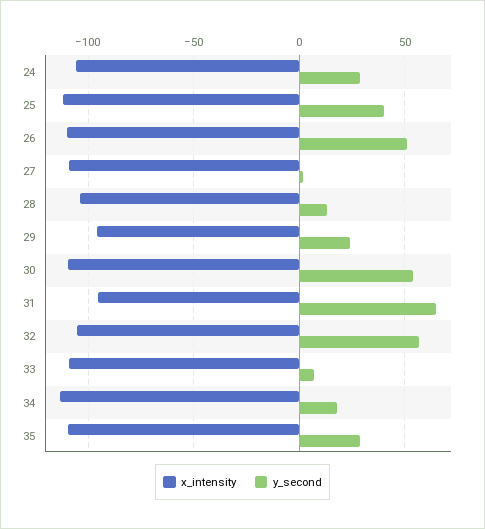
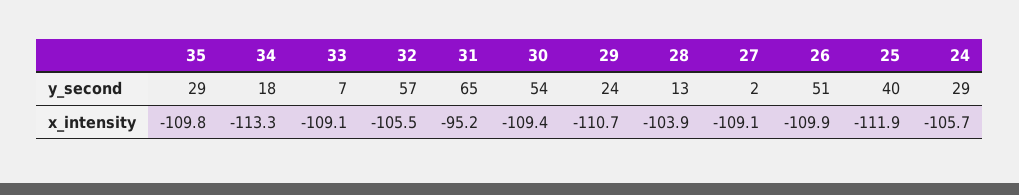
x_intensity, 29: -95 -> -110.7

